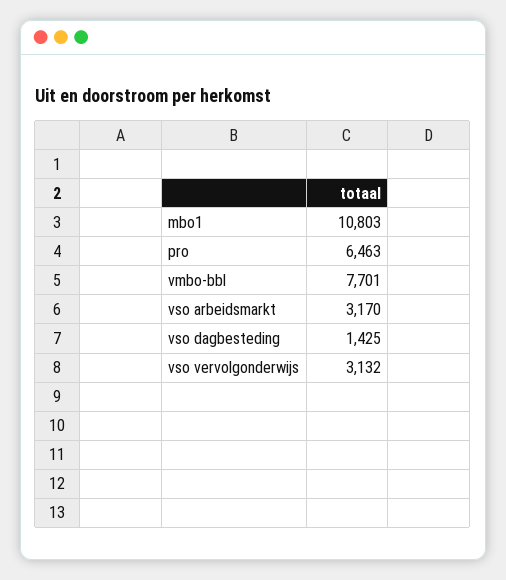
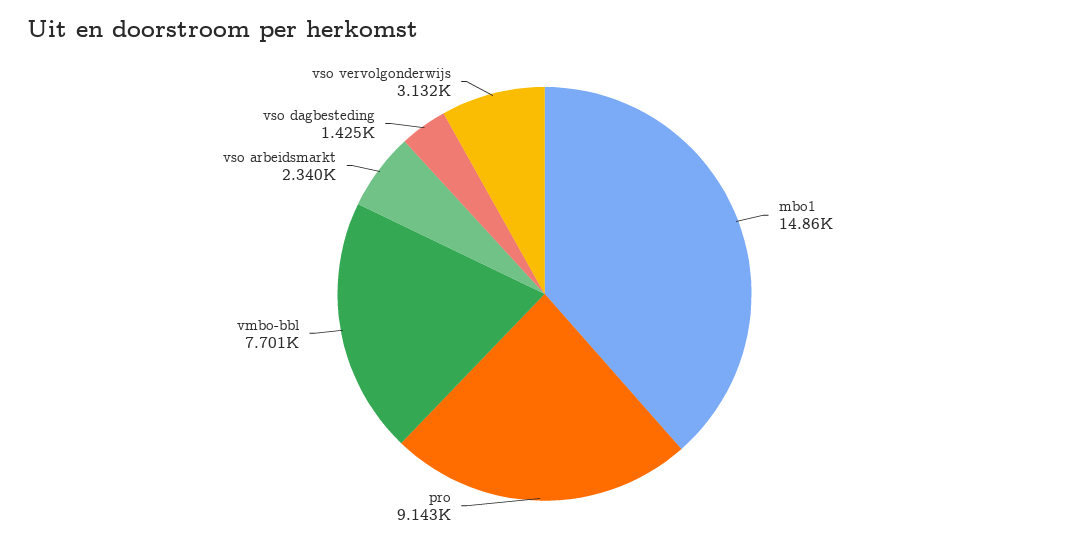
mbo1: 10803 -> 14860
pro: 6463 -> 9143
vso arbeidsmarkt: 3170 -> 2340

